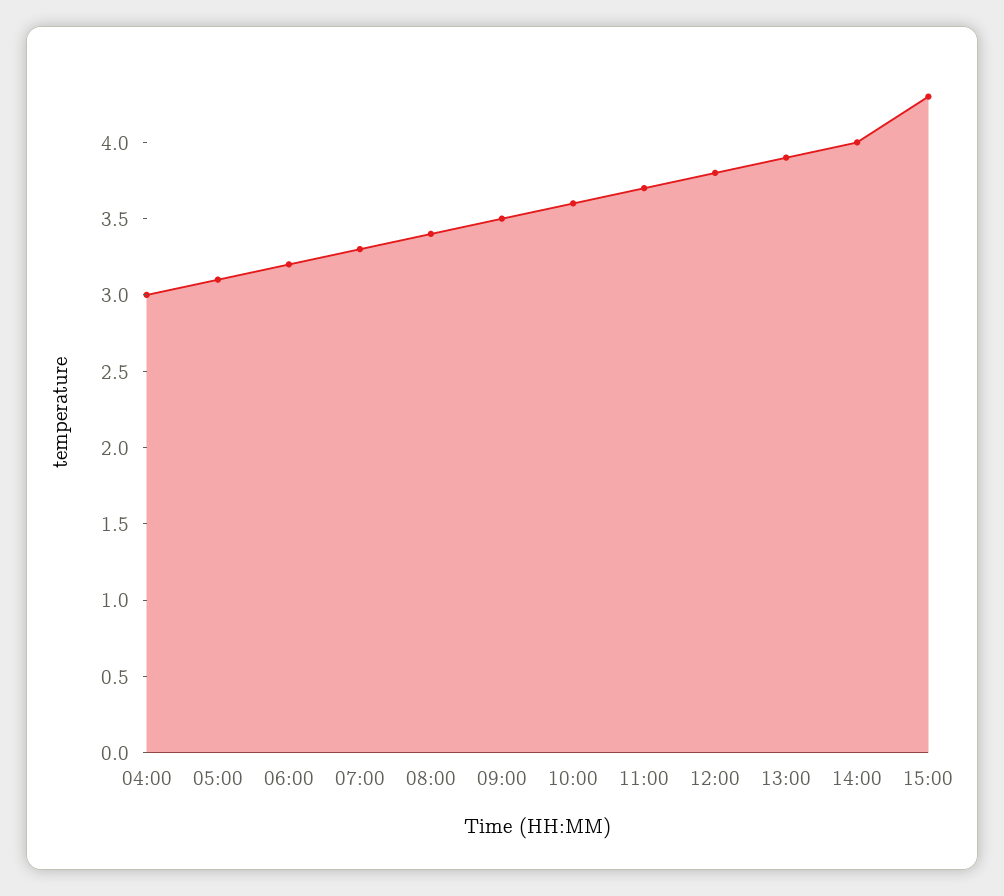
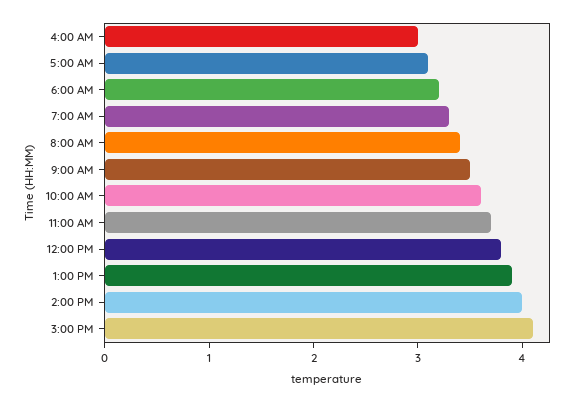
15:00: 4.3 -> 4.1

